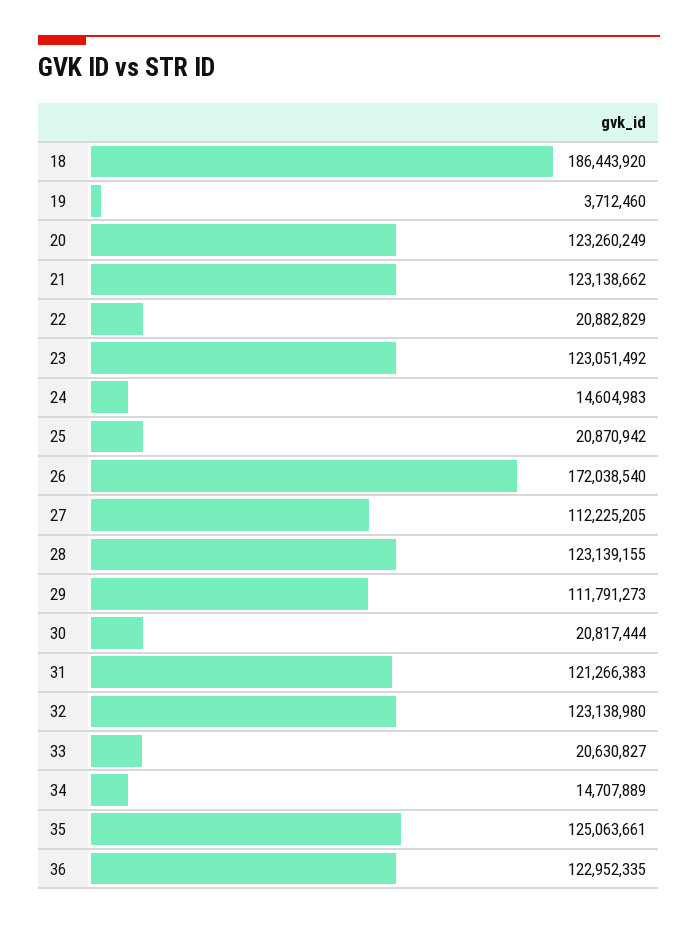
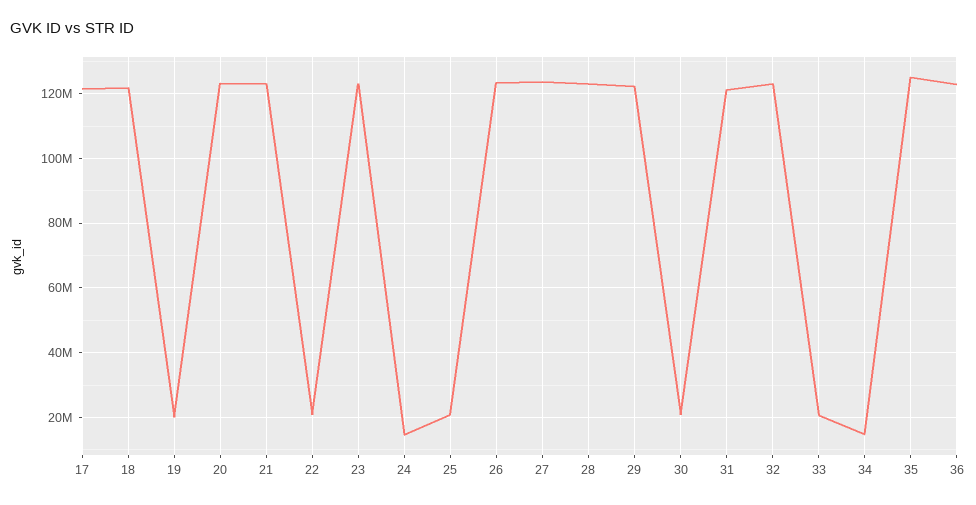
18: 186443920 -> 122000000
19: 3712460 -> 20000000
26: 172038540 -> 124000000
27: 112225205 -> 124000000
29: 111791273 -> 122000000
17: none -> 122000000

